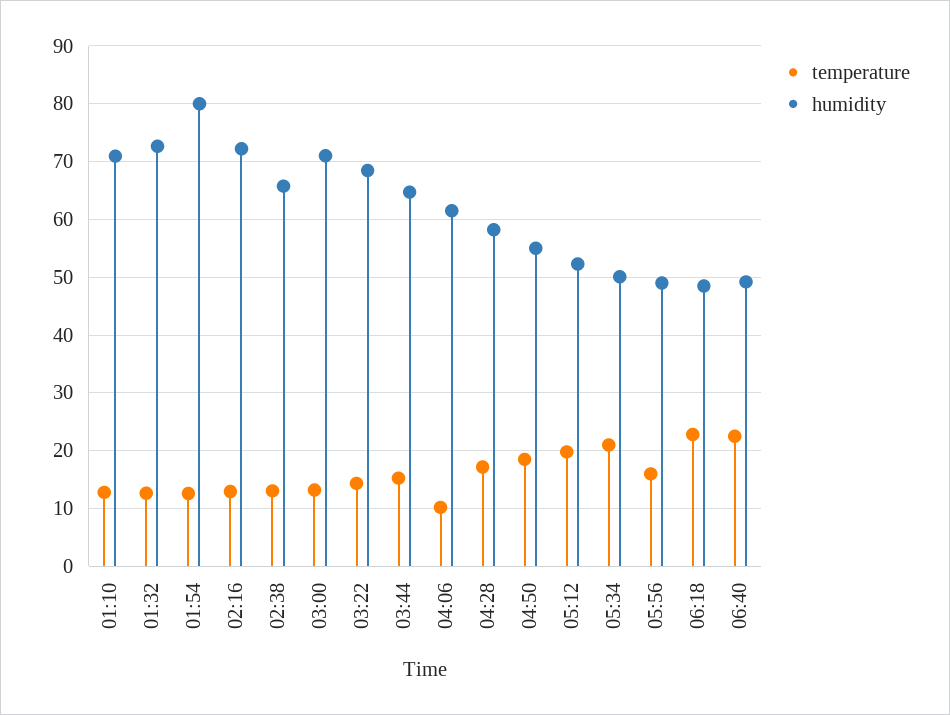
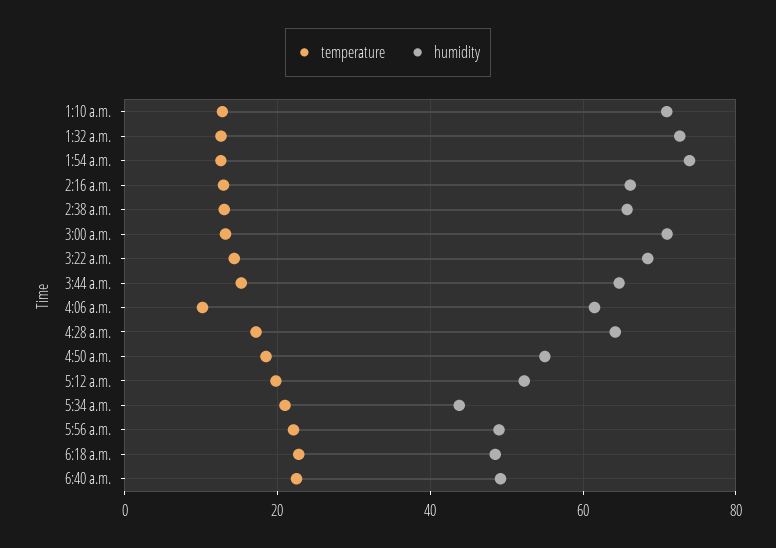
humidity, 01:54: 80 -> 74
humidity, 02:16: 72 -> 66
humidity, 04:28: 58 -> 64
humidity, 05:34: 50 -> 44
temperature, 05:56: 16 -> 22

